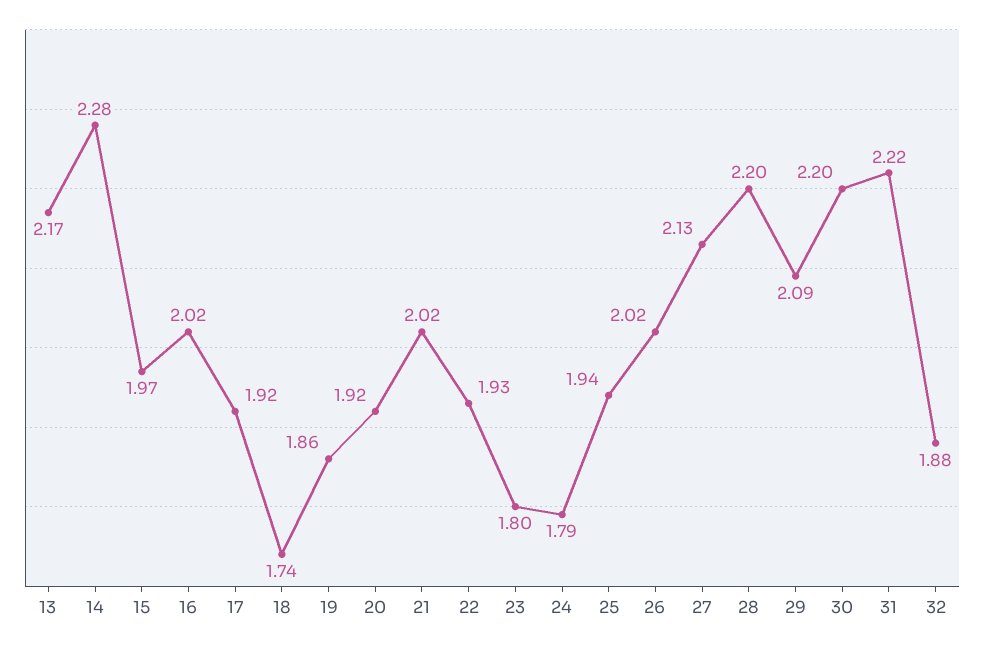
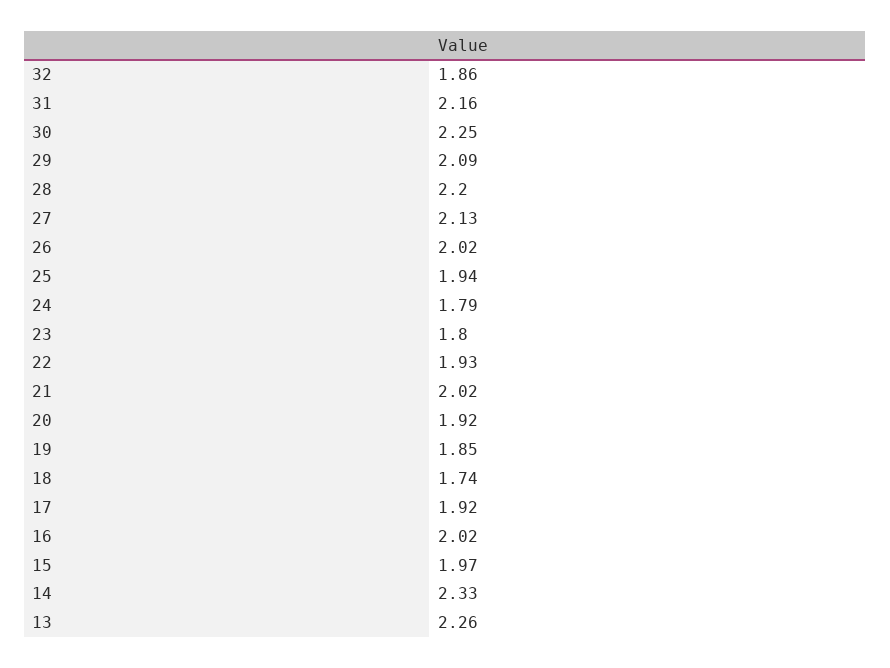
13: 2.17 -> 2.26
14: 2.28 -> 2.33
19: 1.86 -> 1.85
30: 2.2 -> 2.25
31: 2.22 -> 2.16
32: 1.88 -> 1.86

